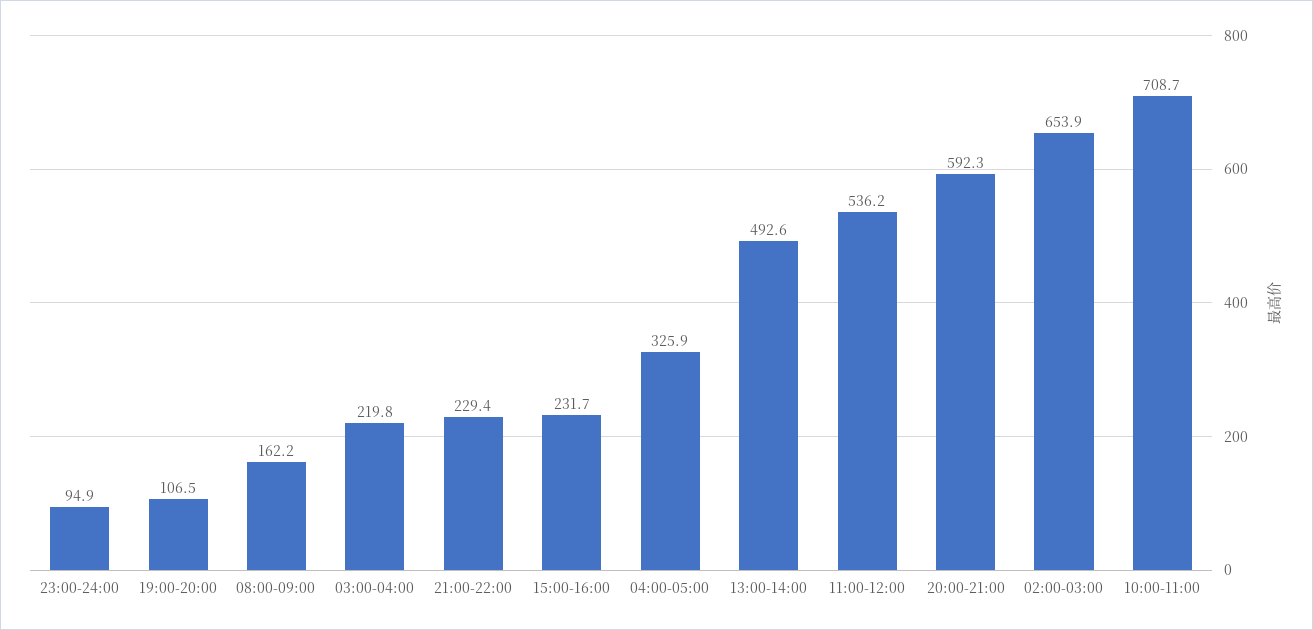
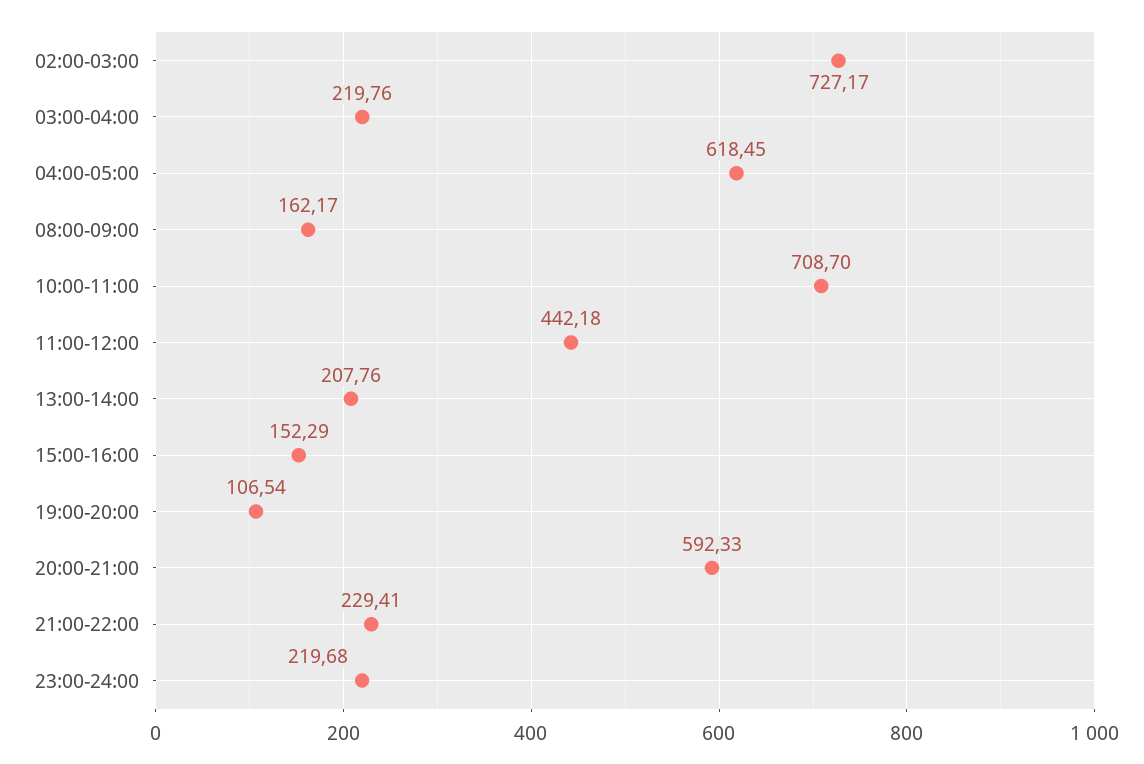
23:00-24:00: 94.9 -> 219.68
15:00-16:00: 231.7 -> 152.29
04:00-05:00: 325.9 -> 618.45
13:00-14:00: 492.6 -> 207.76
11:00-12:00: 536.2 -> 442.18
02:00-03:00: 653.9 -> 727.17

